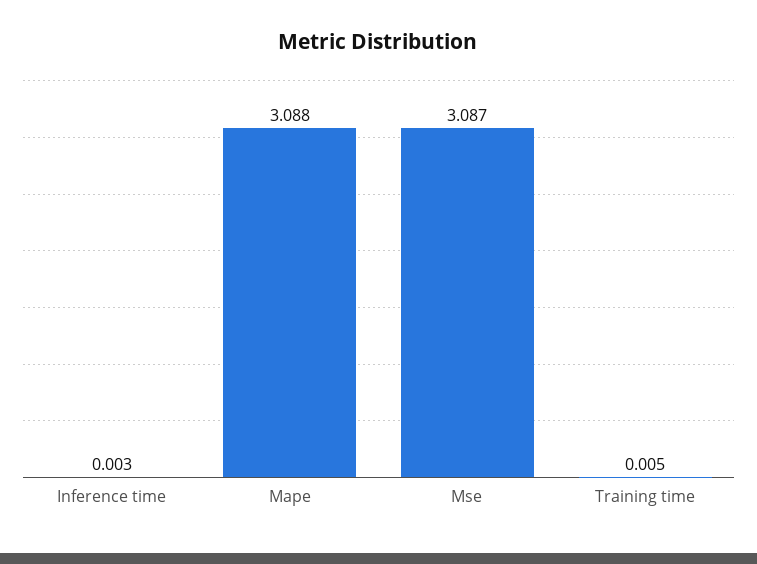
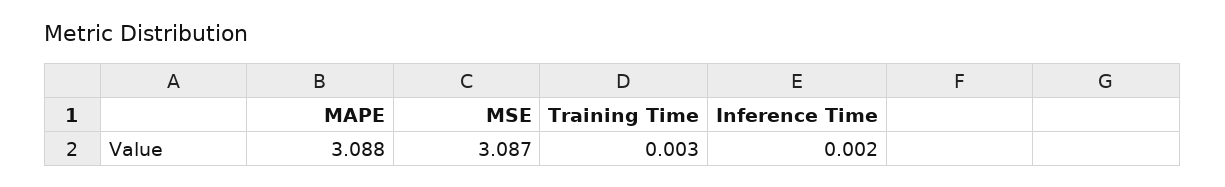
Inference time: 0.003 -> 0.002
Training time: 0.005 -> 0.003

